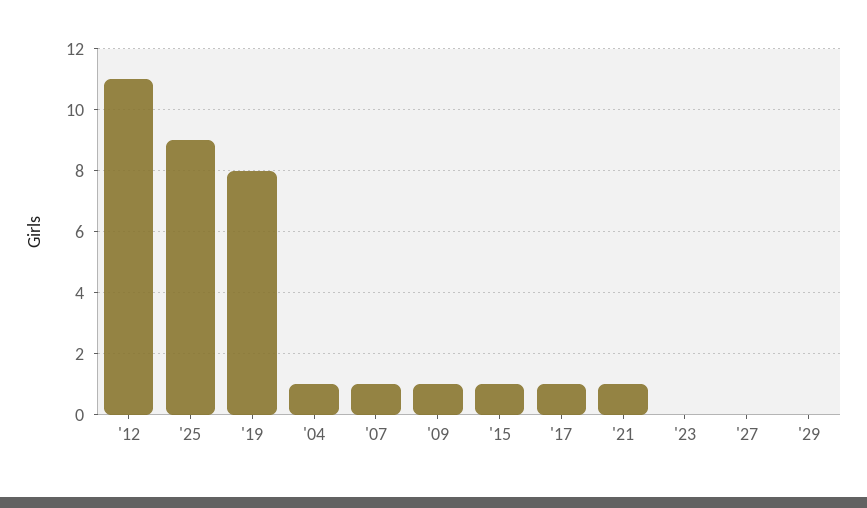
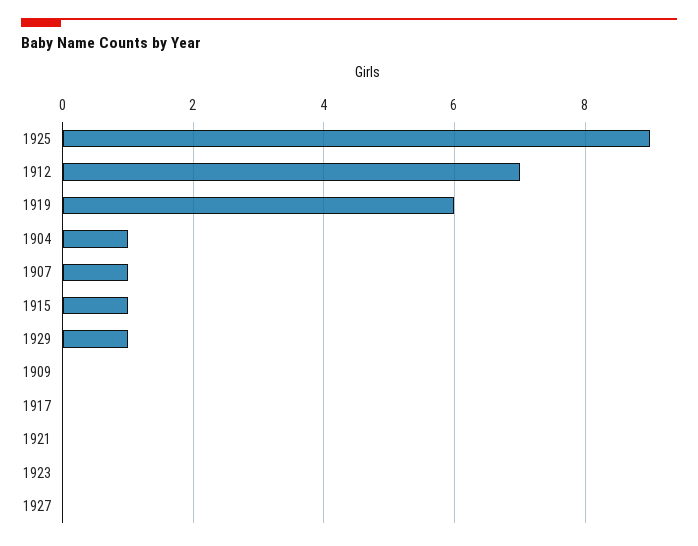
'12: 11 -> 7
'19: 8 -> 6
'09: 1 -> 0
'17: 1 -> 0
'21: 1 -> 0
'29: 0 -> 1

